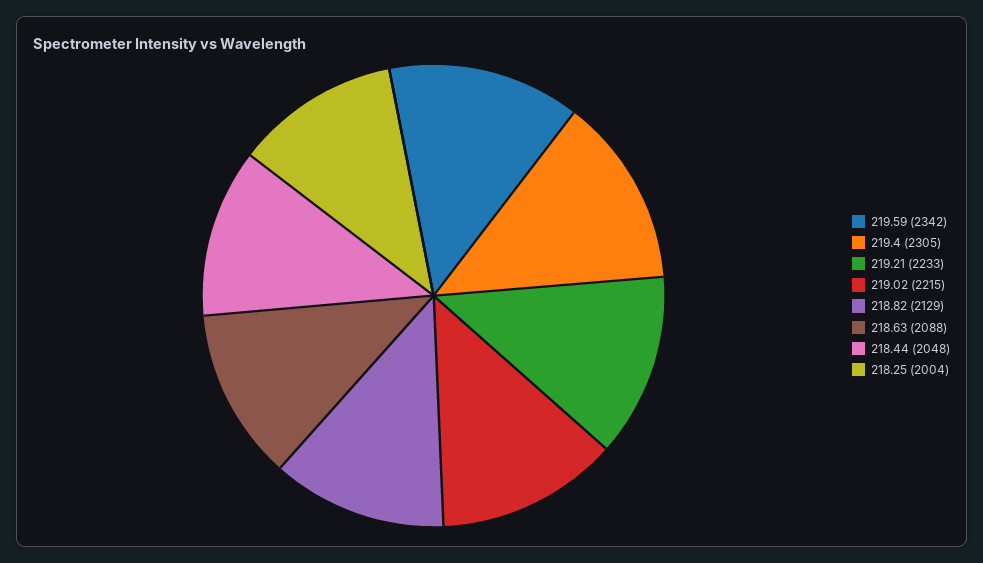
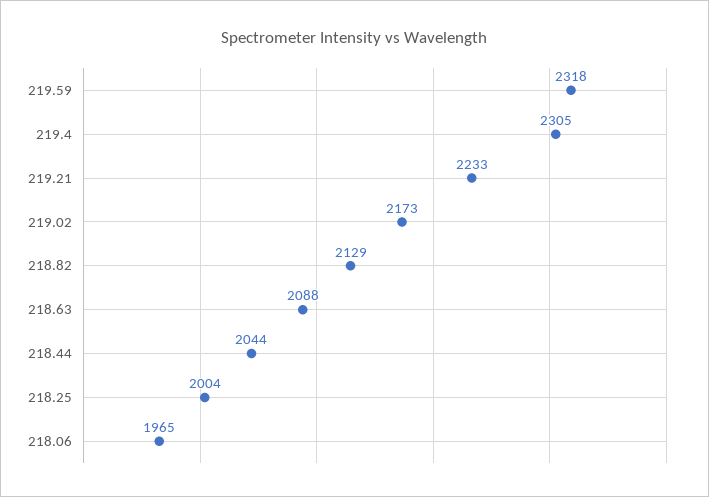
219.59: 2342 -> 2318
219.02: 2215 -> 2173
218.44: 2048 -> 2044
218.06: none -> 1965

